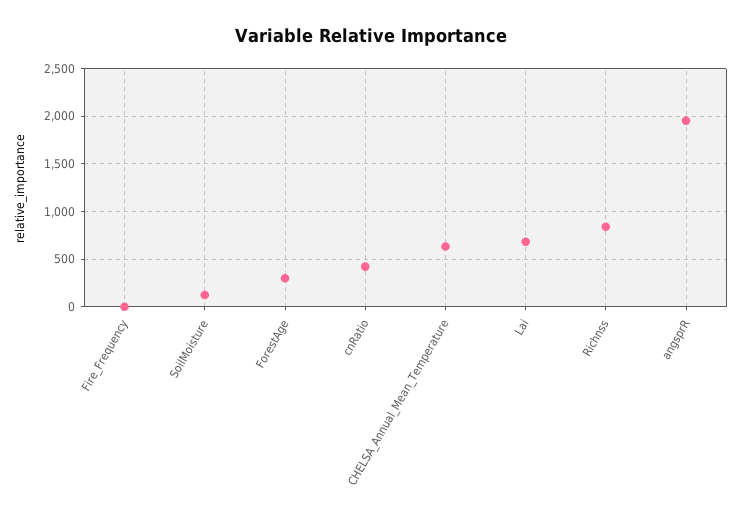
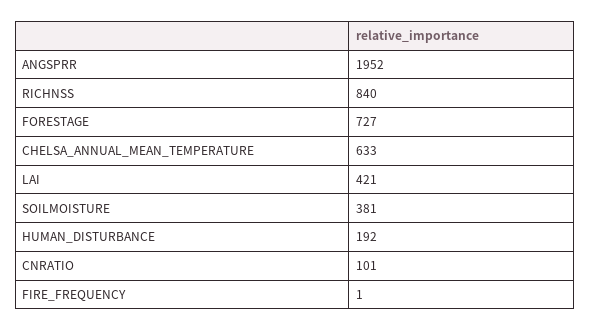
SoilMoisture: 100 -> 381
ForestAge: 300 -> 727
cnRatio: 400 -> 101
Lai: 700 -> 421
HUMAN_DISTURBANCE: none -> 192

